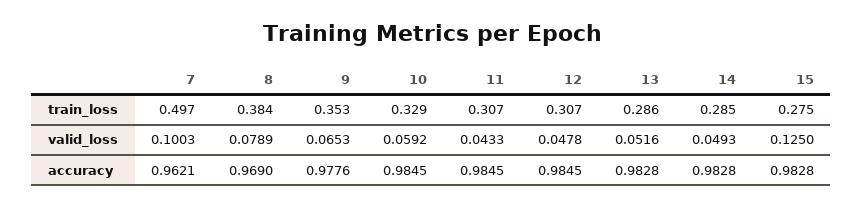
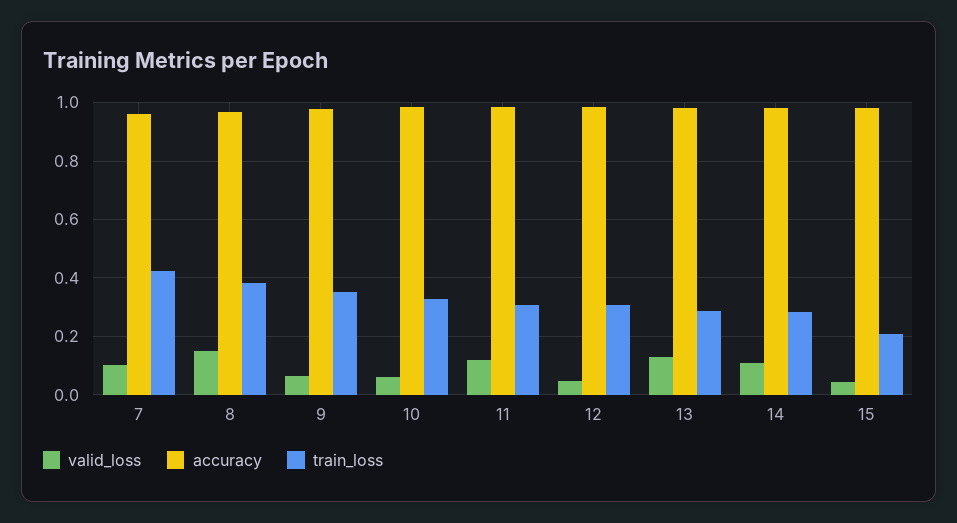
train_loss, 7: 0.497 -> 0.425
train_loss, 15: 0.275 -> 0.2
valid_loss, 8: 0.0789 -> 0.15
valid_loss, 11: 0.0433 -> 0.125
valid_loss, 13: 0.0516 -> 0.125
valid_loss, 14: 0.0493 -> 0.1
valid_loss, 15: 0.125 -> 0.05

